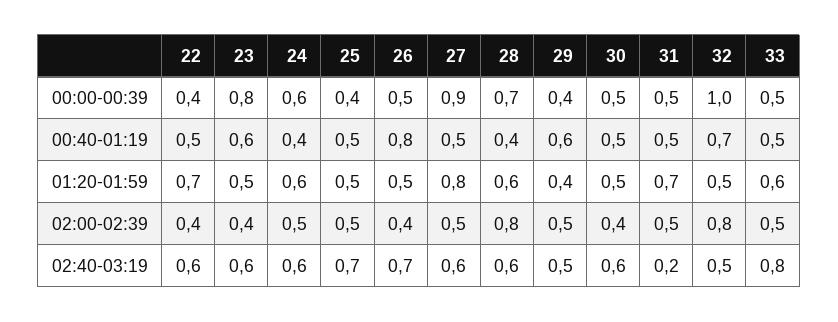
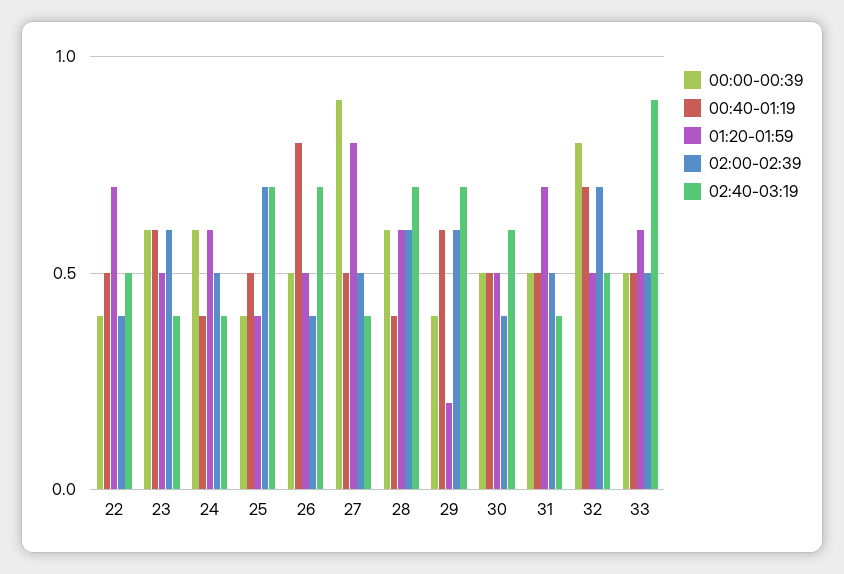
00:00-00:39, 23: 0.8 -> 0.6
00:00-00:39, 28: 0.7 -> 0.6
00:00-00:39, 32: 1 -> 0.8
01:20-01:59, 25: 0.5 -> 0.4
01:20-01:59, 29: 0.4 -> 0.2
02:00-02:39, 23: 0.4 -> 0.6
02:00-02:39, 25: 0.5 -> 0.7
02:00-02:39, 28: 0.8 -> 0.6
02:00-02:39, 29: 0.5 -> 0.6
02:00-02:39, 32: 0.8 -> 0.7
02:40-03:19, 22: 0.6 -> 0.5
02:40-03:19, 23: 0.6 -> 0.4
02:40-03:19, 24: 0.6 -> 0.4
02:40-03:19, 27: 0.6 -> 0.4
02:40-03:19, 28: 0.6 -> 0.7
02:40-03:19, 29: 0.5 -> 0.7
02:40-03:19, 31: 0.2 -> 0.4
02:40-03:19, 33: 0.8 -> 0.9

